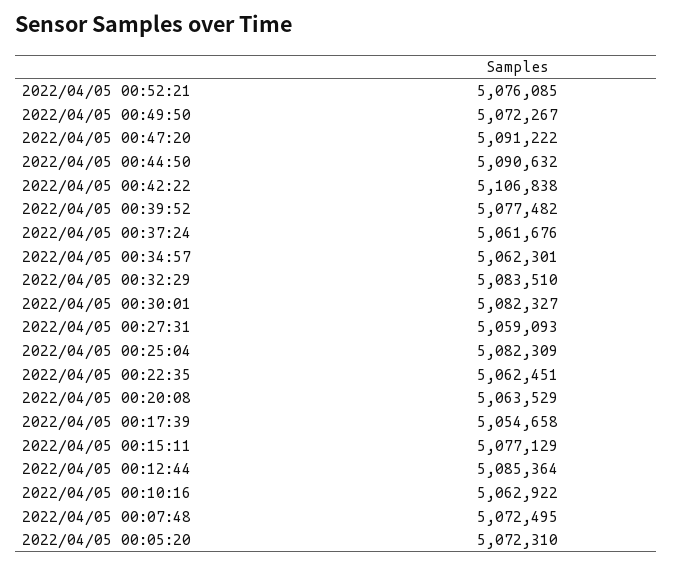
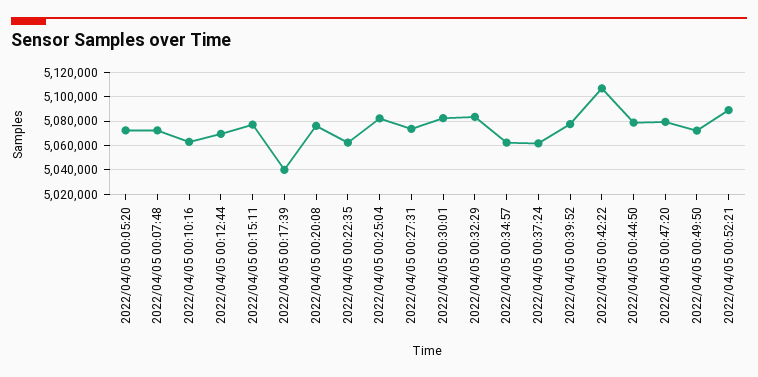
2022/04/05 00:52:21: 5076085 -> 5090000
2022/04/05 00:47:20: 5091222 -> 5080000
2022/04/05 00:44:50: 5090632 -> 5080000
2022/04/05 00:27:31: 5059093 -> 5075000
2022/04/05 00:20:08: 5063529 -> 5075000
2022/04/05 00:17:39: 5054658 -> 5040000
2022/04/05 00:12:44: 5085364 -> 5070000

